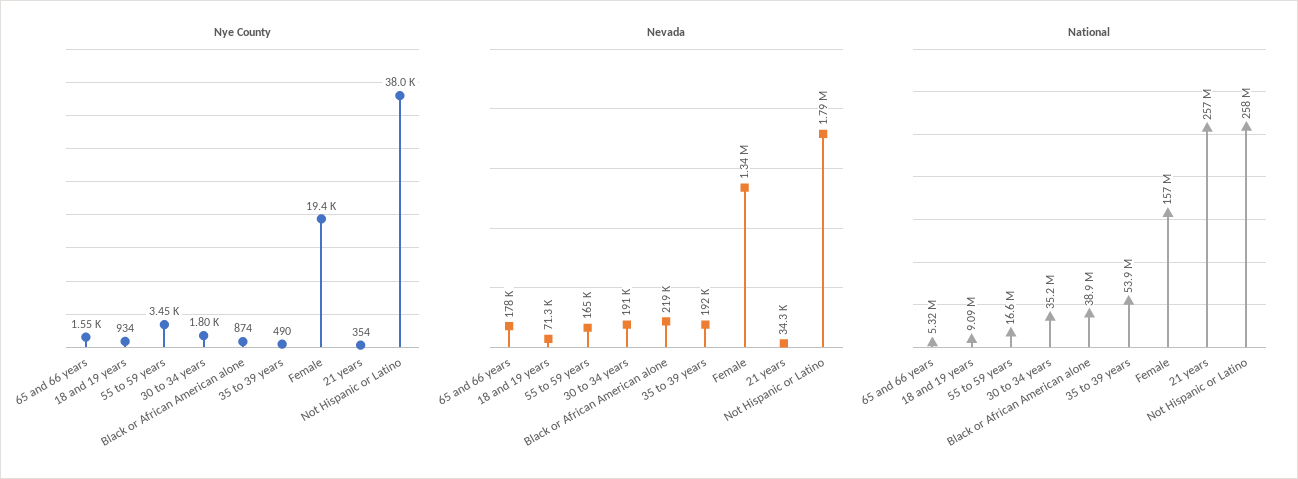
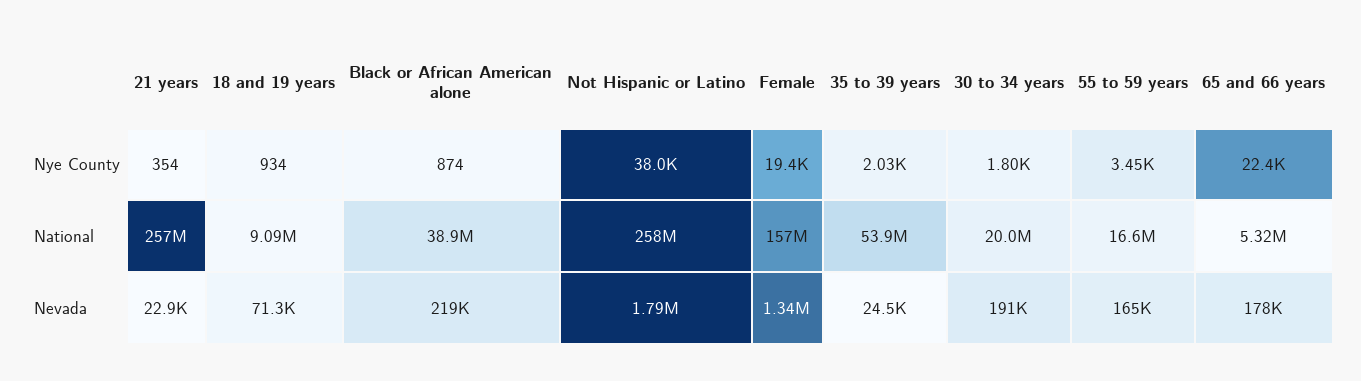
Nye County, 65 and 66 years: 1550 -> 22400
Nye County, 35 to 39 years: 490 -> 2030
Nevada, 35 to 39 years: 192000 -> 24500
Nevada, 21 years: 34300 -> 22900
National, 30 to 34 years: 35200000 -> 20000000

